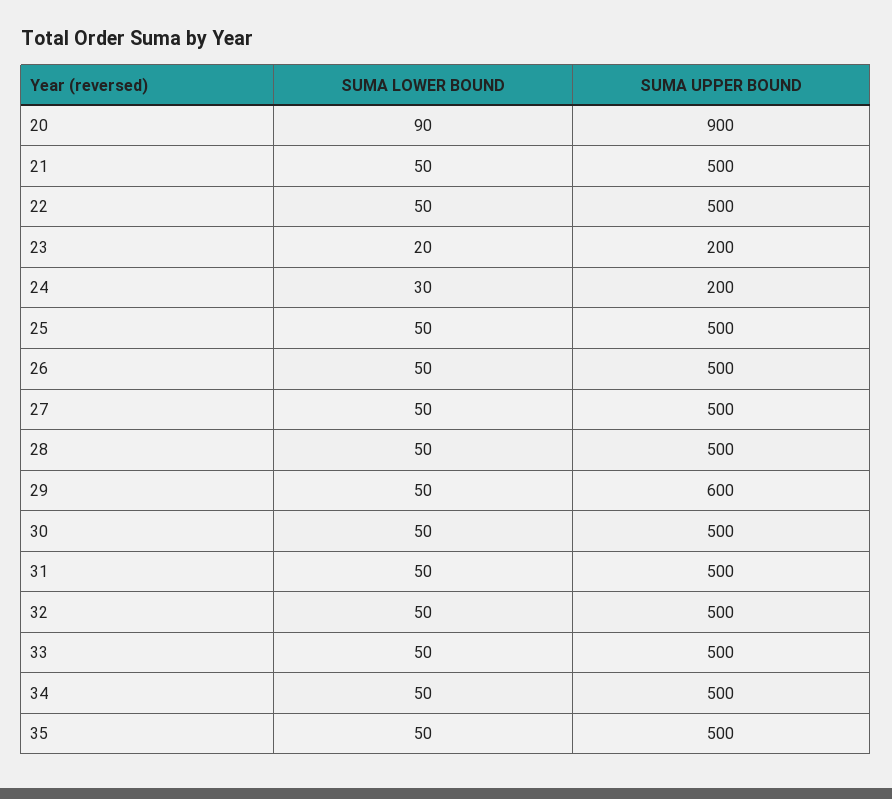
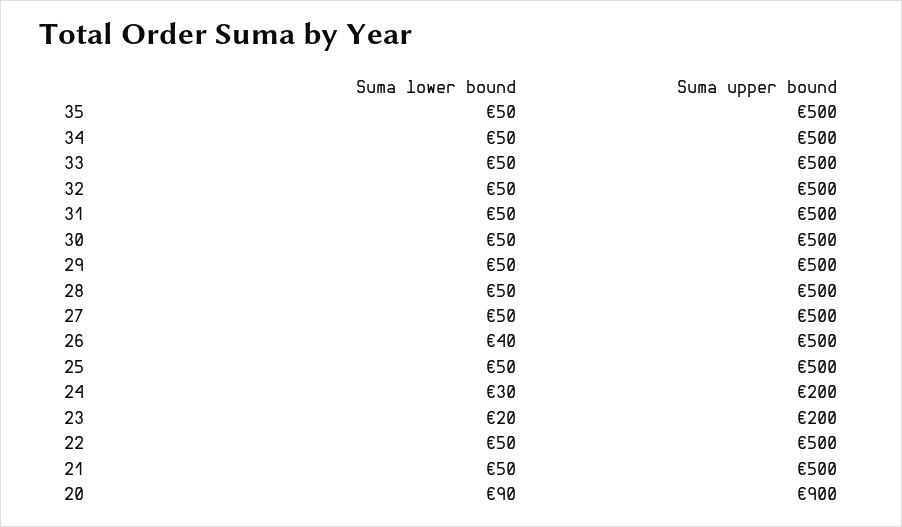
SUMA LOWER BOUND, 26: 50 -> 40
SUMA UPPER BOUND, 29: 600 -> 500

